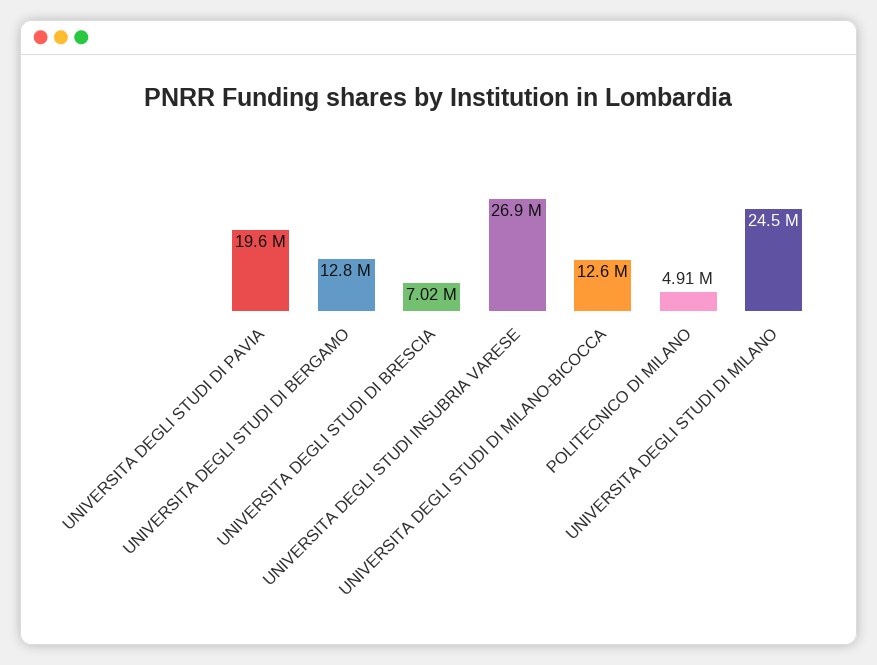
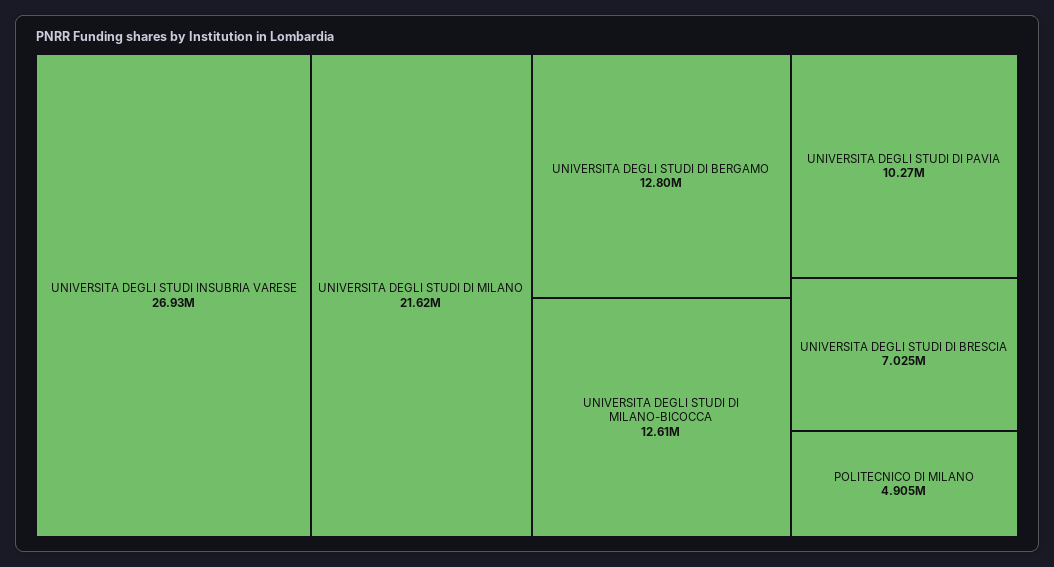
UNIVERSITA DEGLI STUDI DI PAVIA: 19600000 -> 10270000
UNIVERSITA DEGLI STUDI DI MILANO: 24500000 -> 21620000

